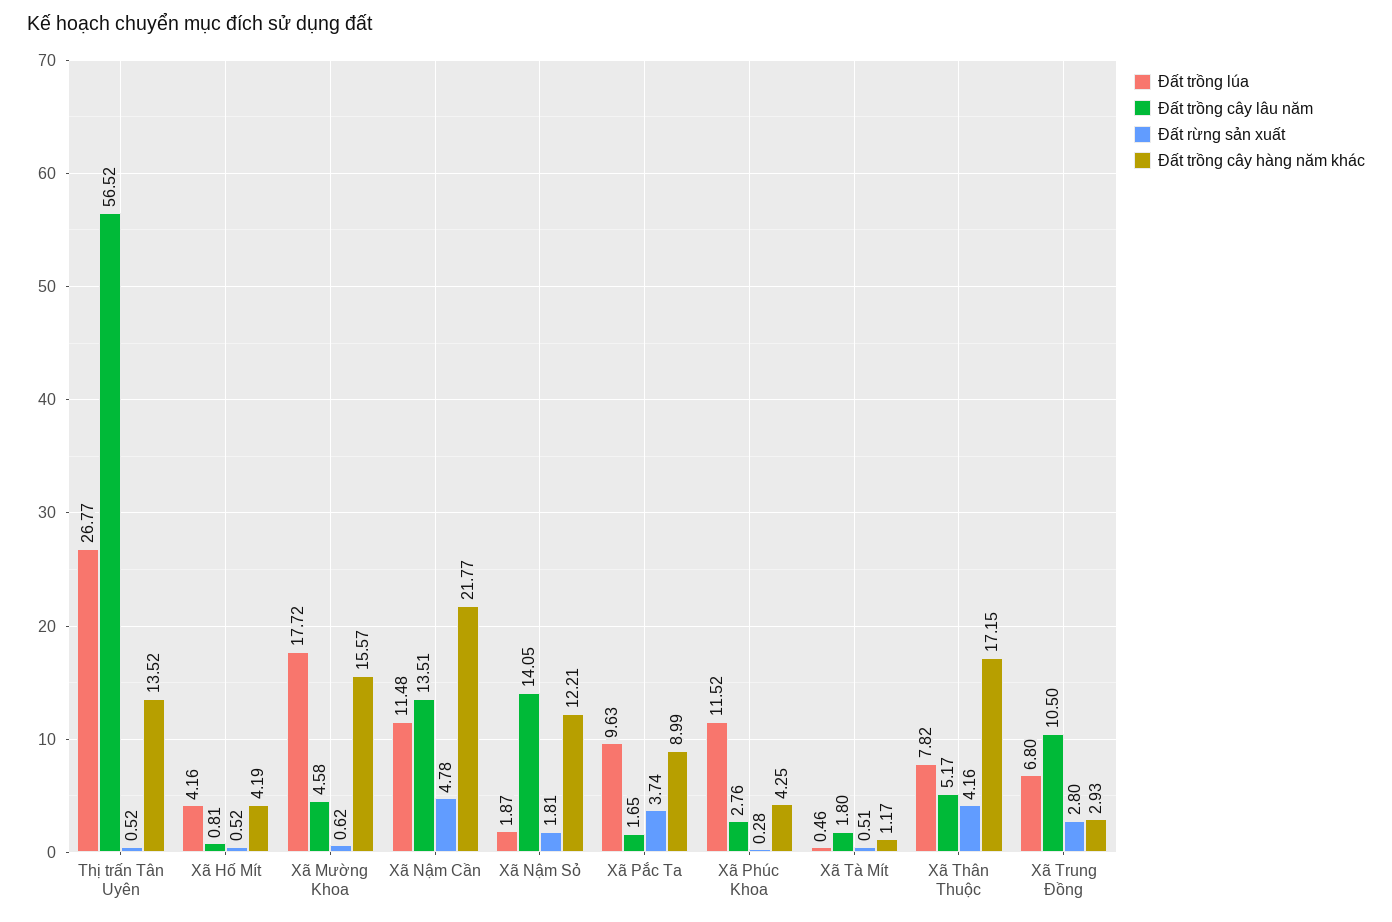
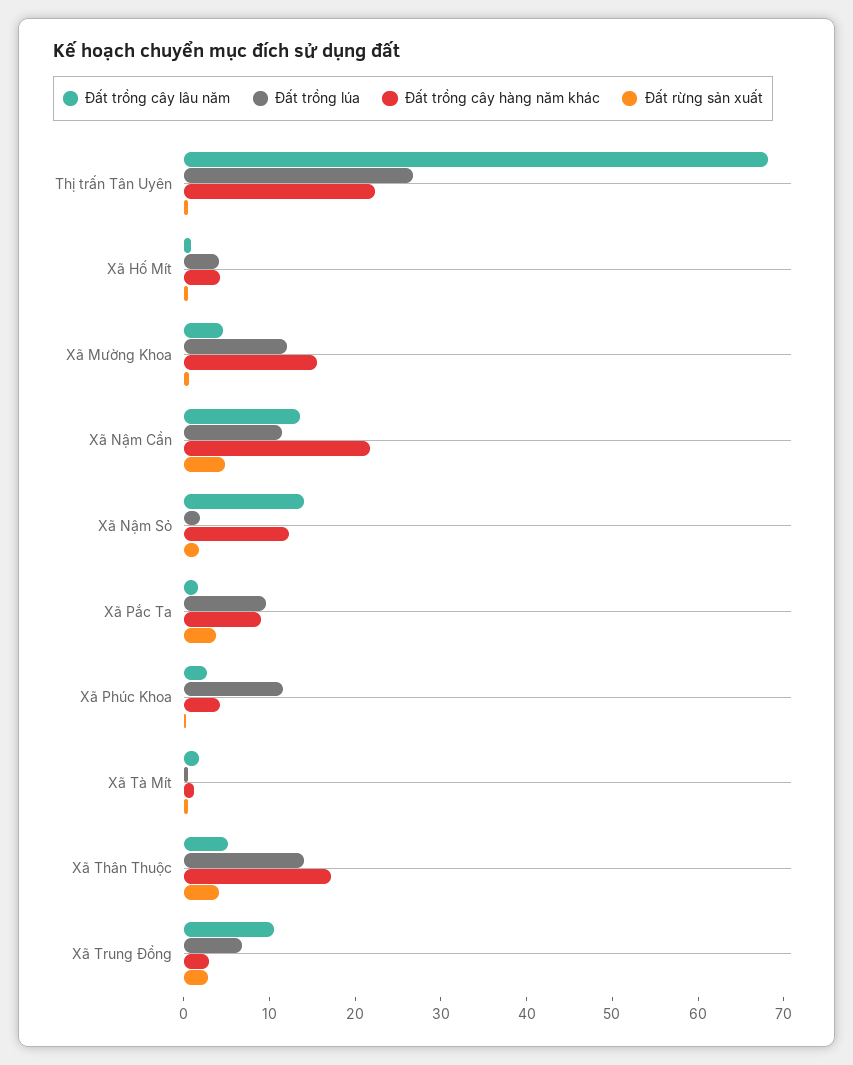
Đất trồng cây lâu năm, Thị trấn Tân Uyên: 56.52 -> 68
Đất trồng cây hàng năm khác, Thị trấn Tân Uyên: 13.52 -> 22
Đất trồng lúa, Xã Mường Khoa: 17.72 -> 12
Đất trồng lúa, Xã Thân Thuộc: 7.82 -> 14

